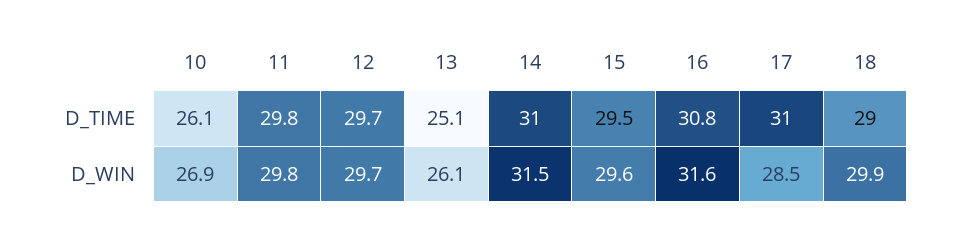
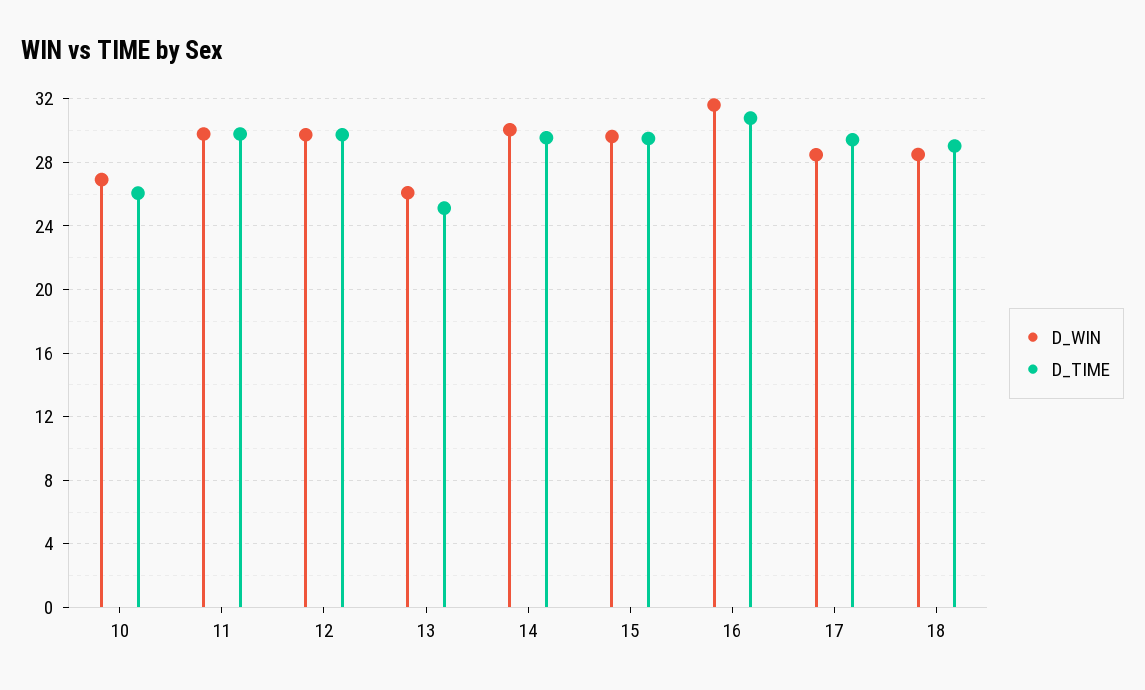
D_TIME, 14: 31 -> 29.5
D_TIME, 17: 31 -> 29.5
D_WIN, 14: 31.5 -> 30
D_WIN, 18: 29.9 -> 28.5

